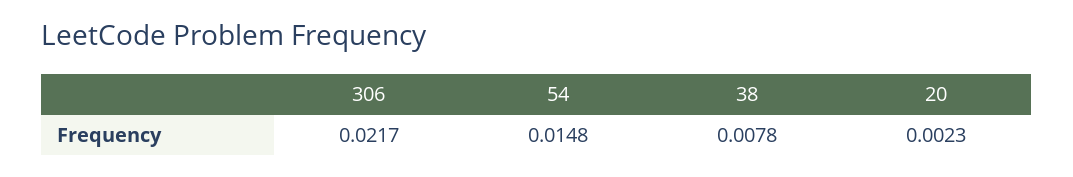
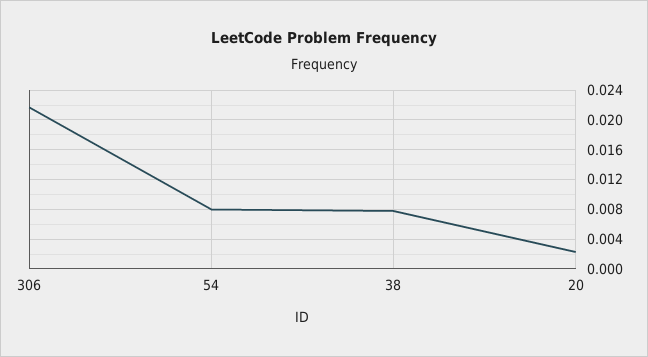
54: 0.0148 -> 0.008

